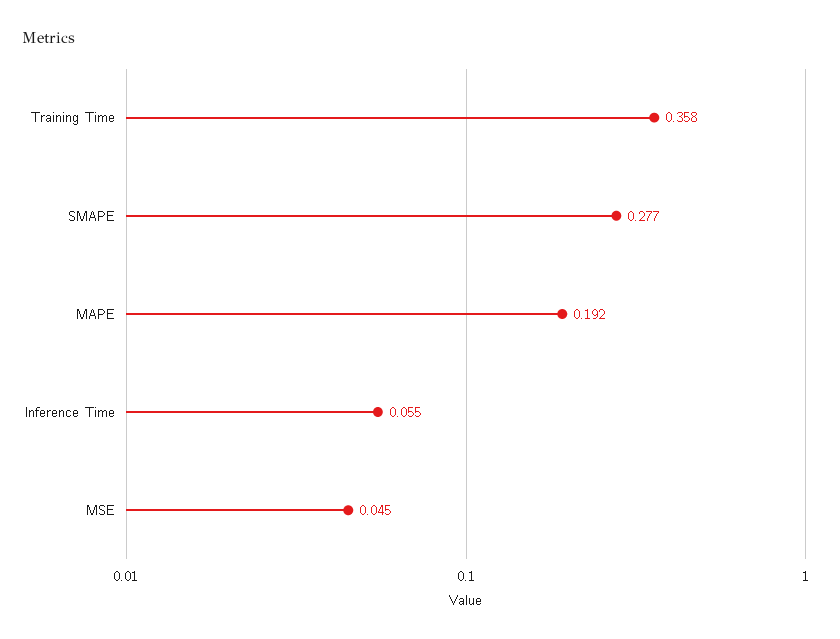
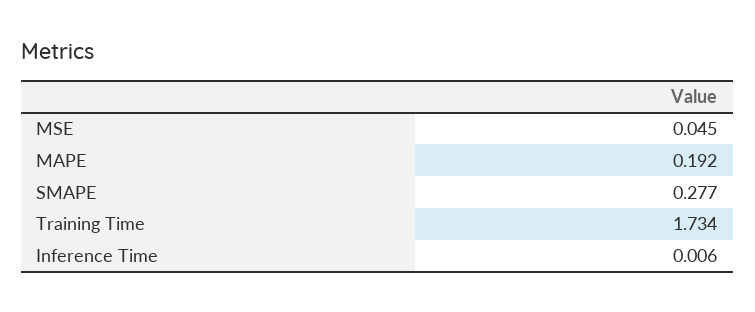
Training Time: 0.358 -> 1.734
Inference Time: 0.055 -> 0.006

